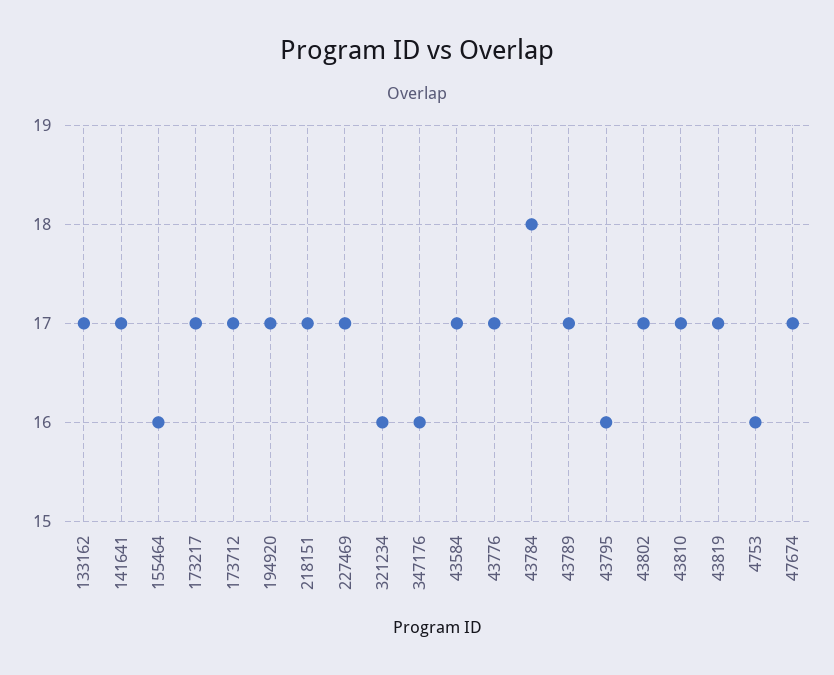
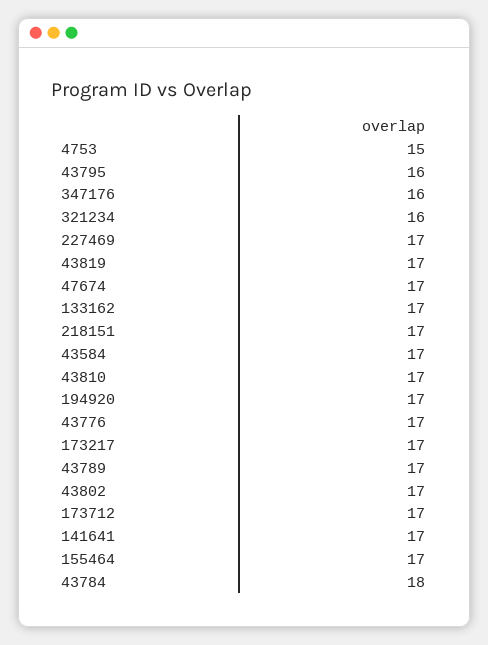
155464: 16 -> 17
4753: 16 -> 15

